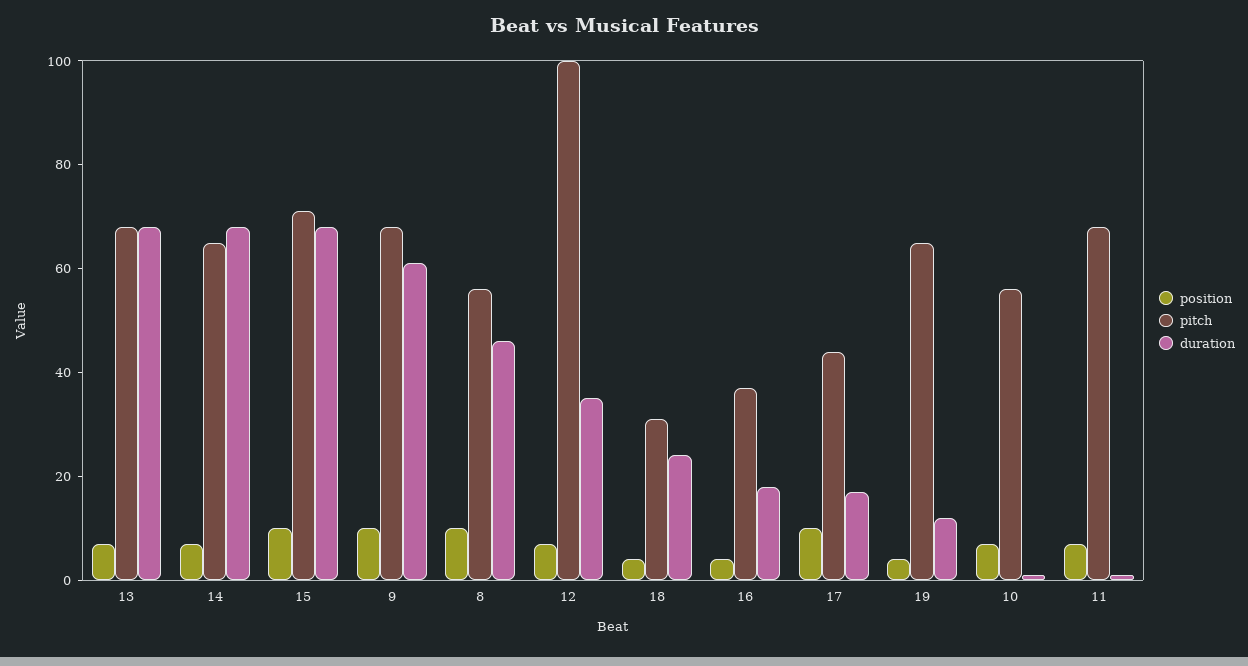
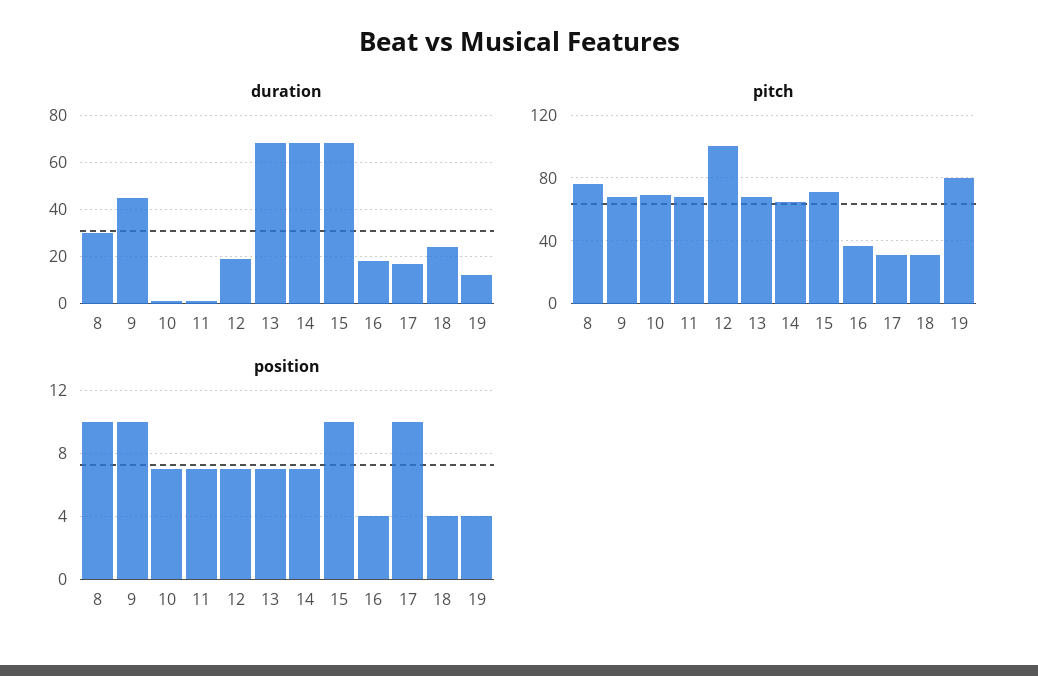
duration, 9: 60 -> 45
pitch, 8: 55 -> 75
duration, 8: 45 -> 30
duration, 12: 35 -> 20
pitch, 17: 45 -> 30
pitch, 19: 65 -> 80
pitch, 10: 55 -> 70

